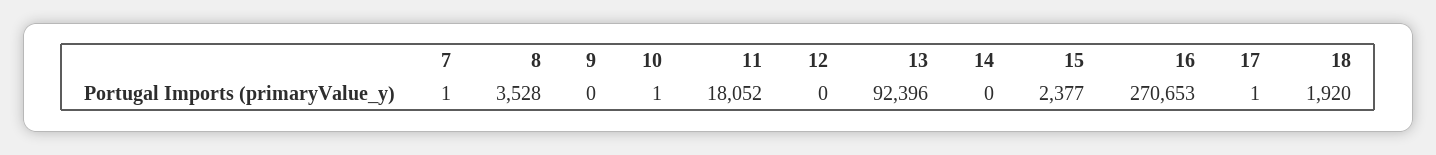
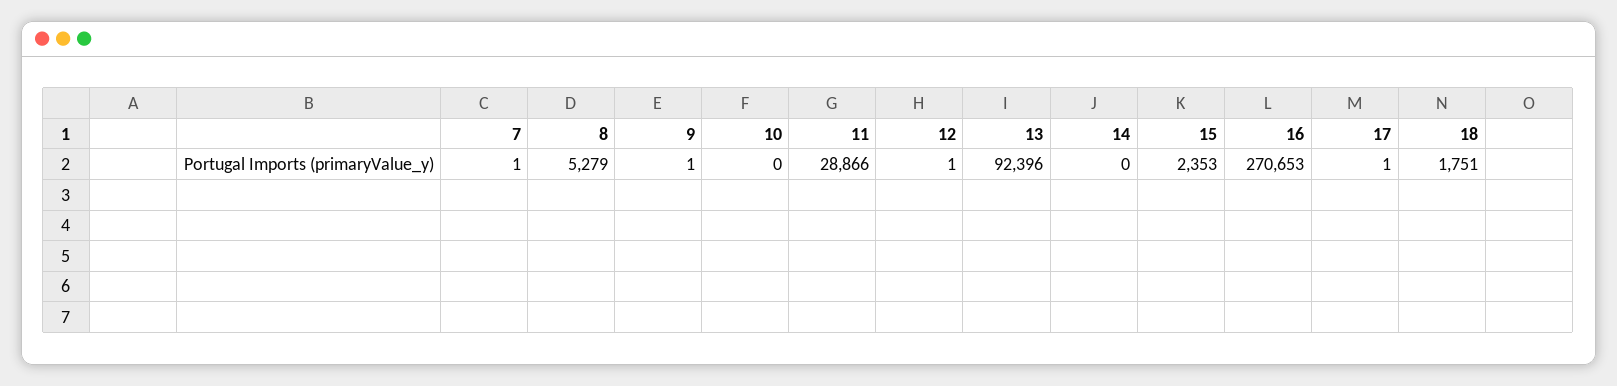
8: 3528 -> 5279
9: 0 -> 1
10: 1 -> 0
11: 18052 -> 28866
12: 0 -> 1
15: 2377 -> 2353
18: 1920 -> 1751

